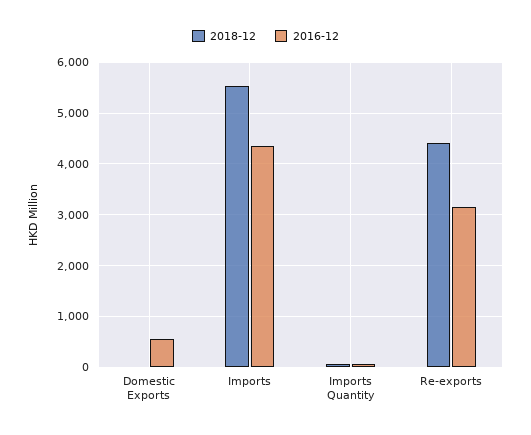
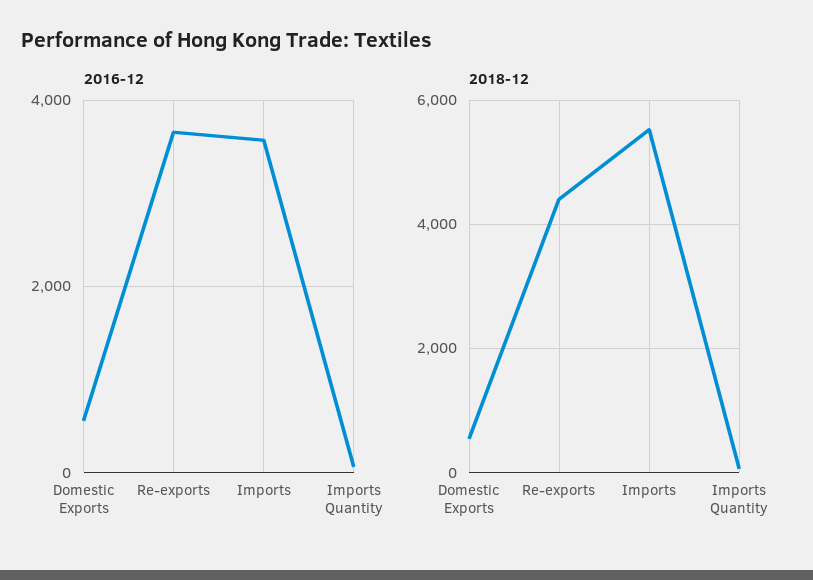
2018-12, Domestic Exports: 0 -> 600
2016-12, Imports: 4400 -> 3600
2016-12, Re-exports: 3200 -> 3600

